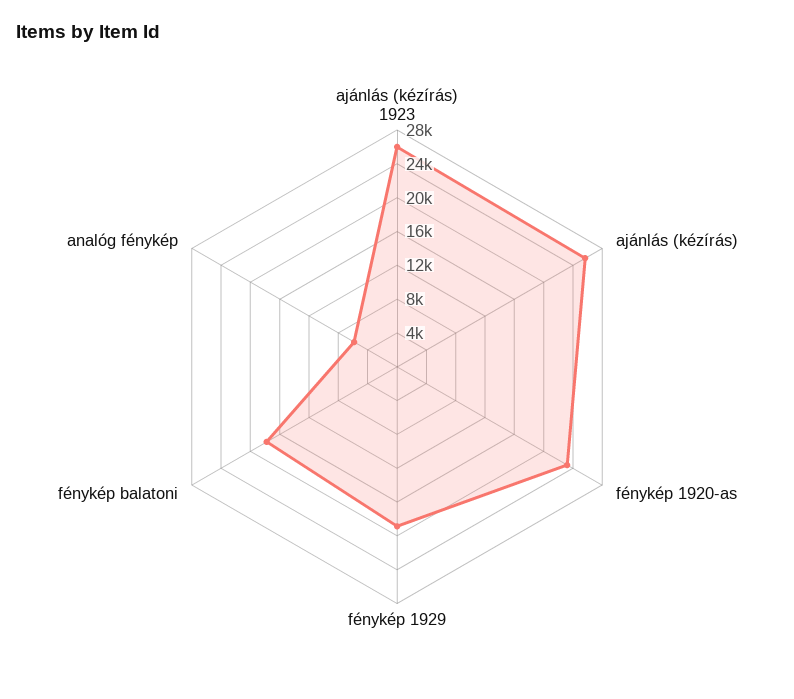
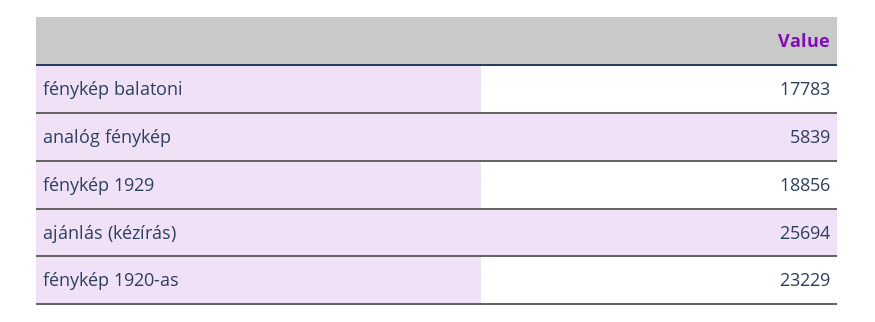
ajánlás (kézírás) 1923: 26000 -> none

